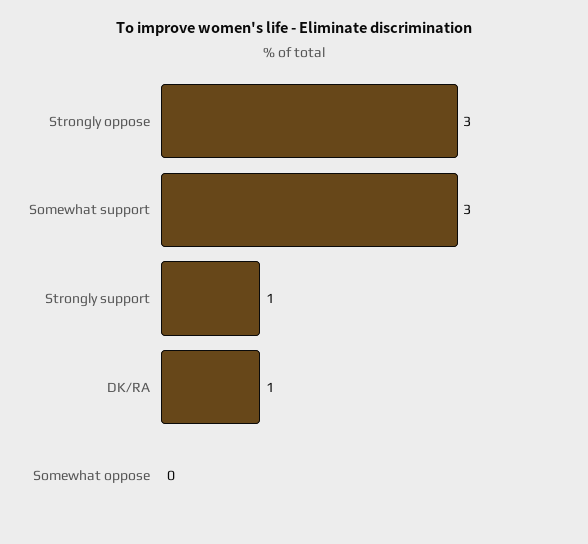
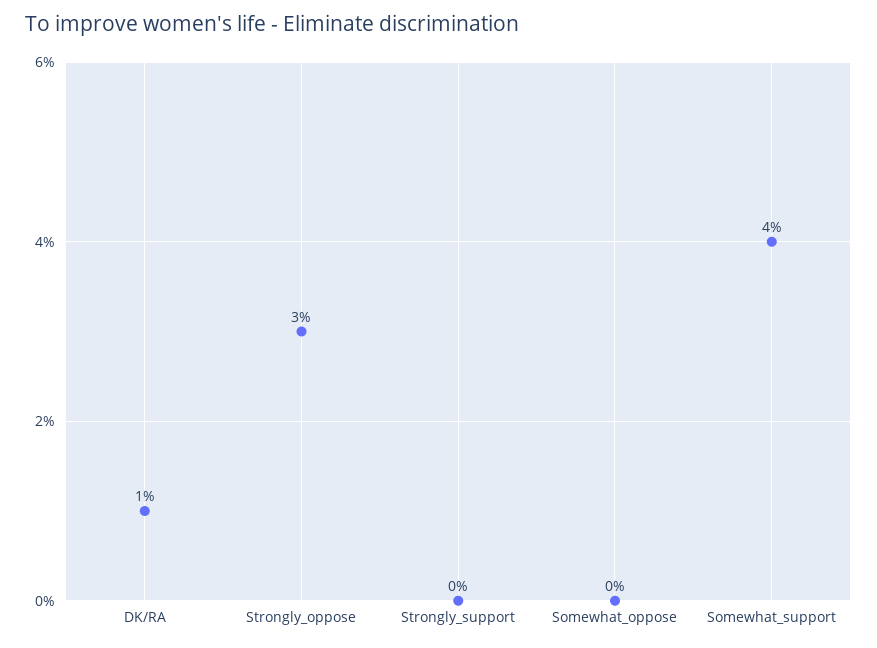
Somewhat support: 3 -> 4
Strongly support: 1 -> 0

